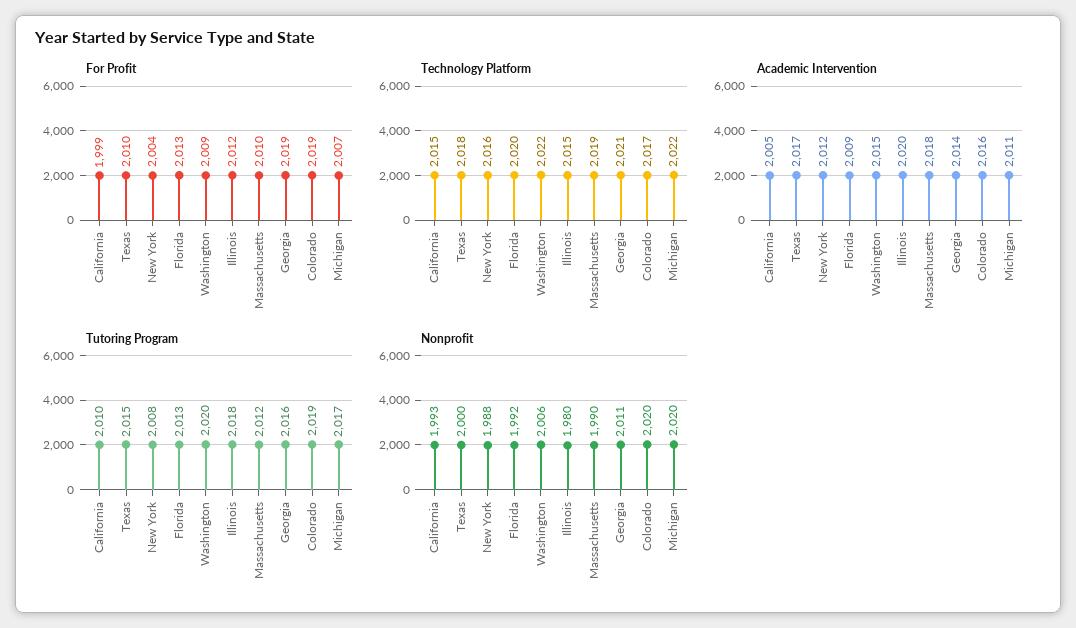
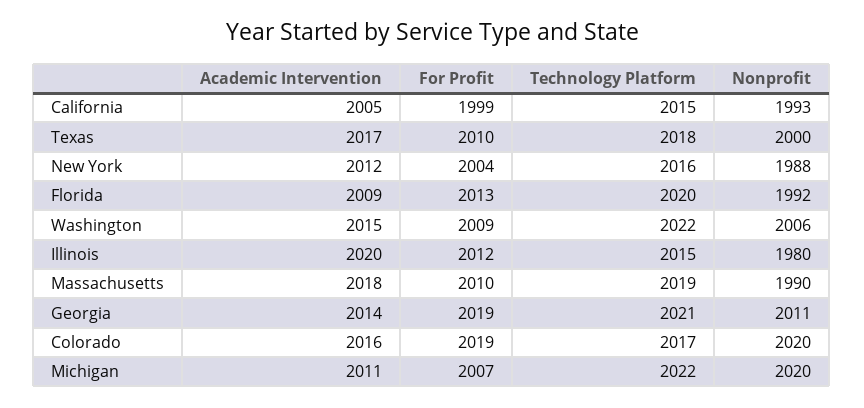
Tutoring Program, California: 2010 -> none
Tutoring Program, Texas: 2015 -> none
Tutoring Program, New York: 2008 -> none
Tutoring Program, Florida: 2013 -> none
Tutoring Program, Washington: 2020 -> none
Tutoring Program, Illinois: 2018 -> none
Tutoring Program, Massachusetts: 2012 -> none
Tutoring Program, Georgia: 2016 -> none
Tutoring Program, Colorado: 2019 -> none
Tutoring Program, Michigan: 2017 -> none

